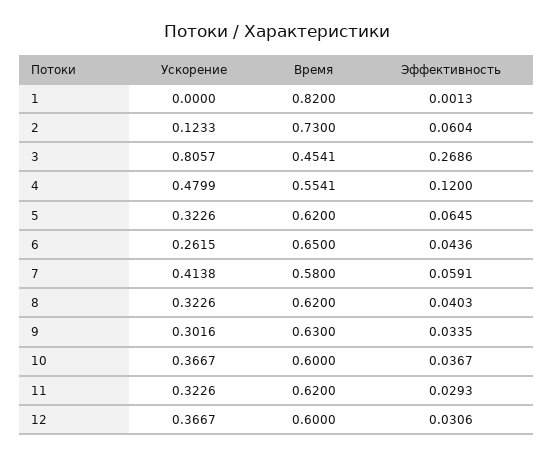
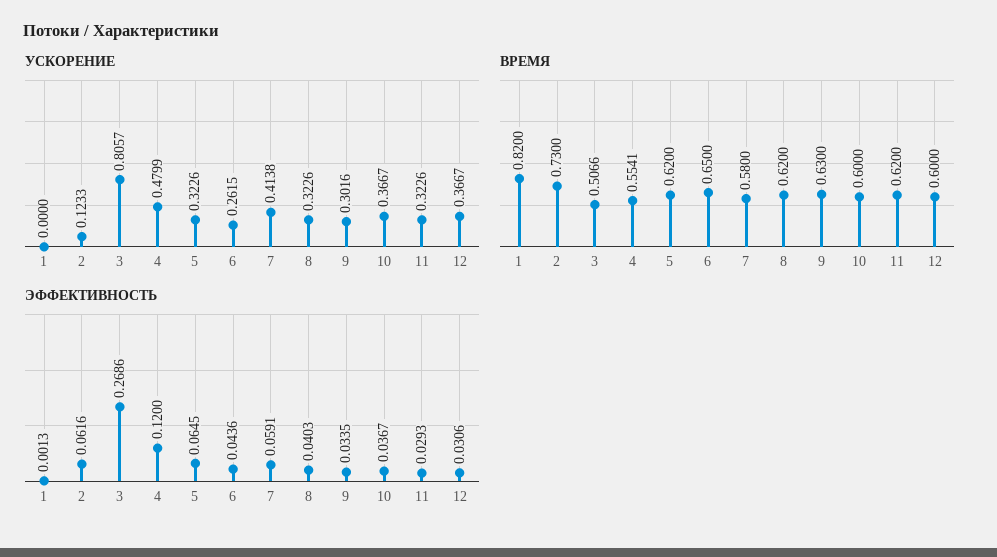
Эффективность, 2: 0.0604 -> 0.0616
Время, 3: 0.4541 -> 0.5066

